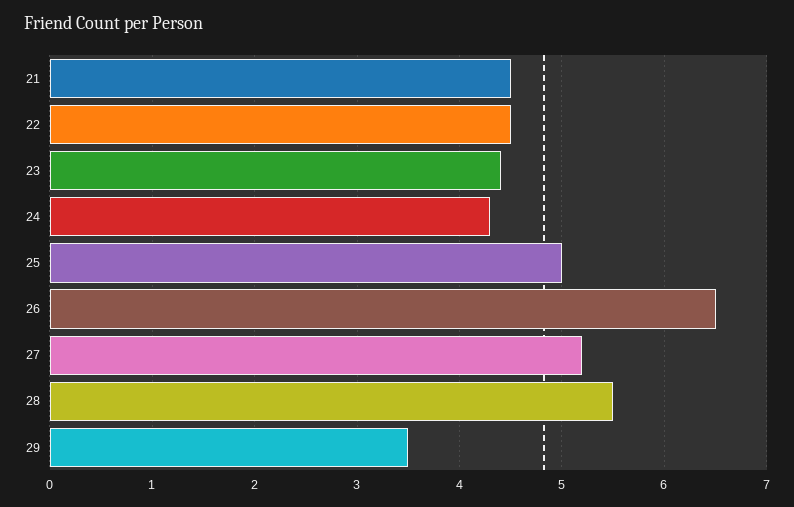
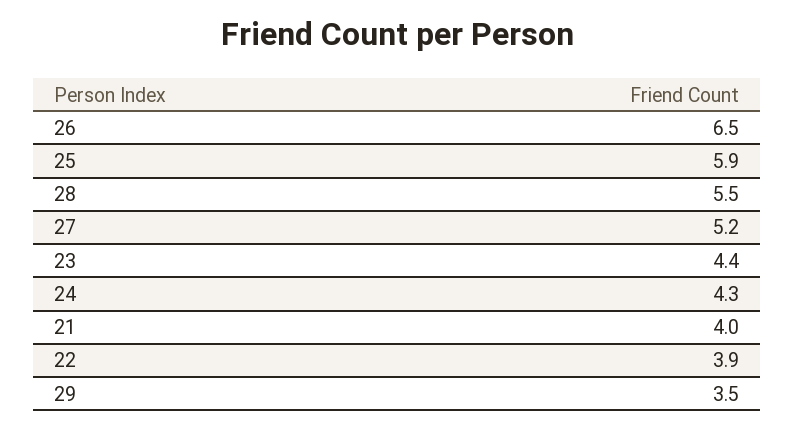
21: 4.5 -> 4
22: 4.5 -> 3.9
25: 5 -> 5.9

